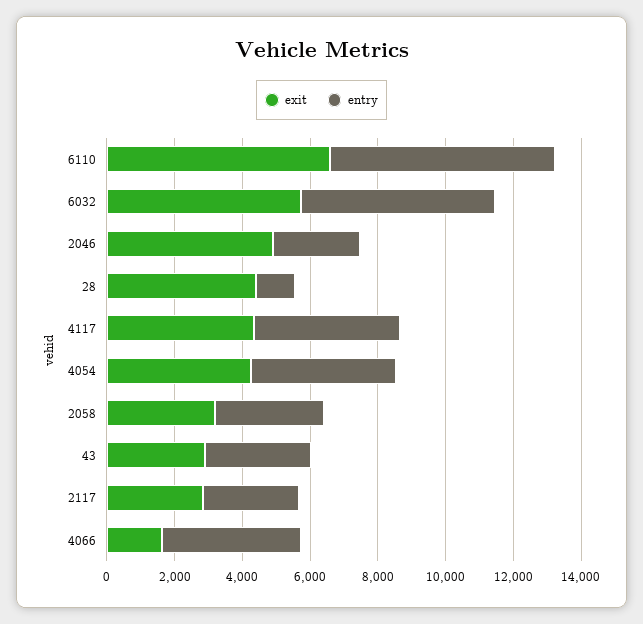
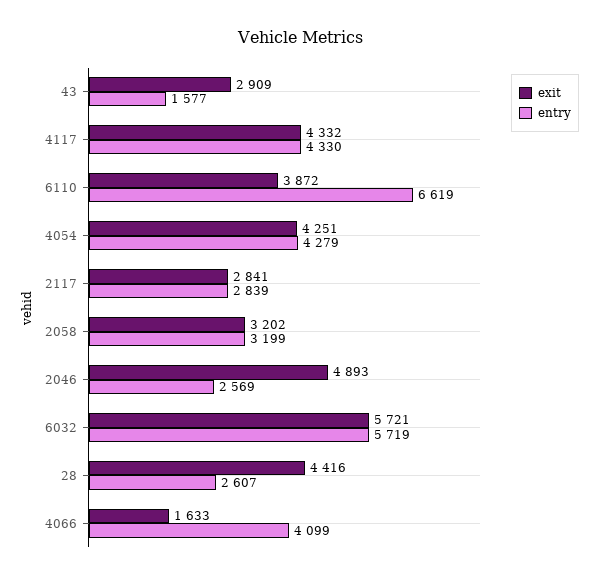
exit, 6110: 6500 -> 3872
entry, 28: 1000 -> 2607
entry, 43: 3000 -> 1577

